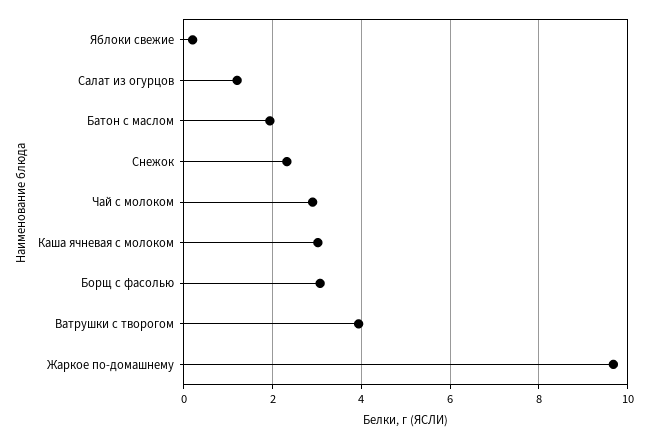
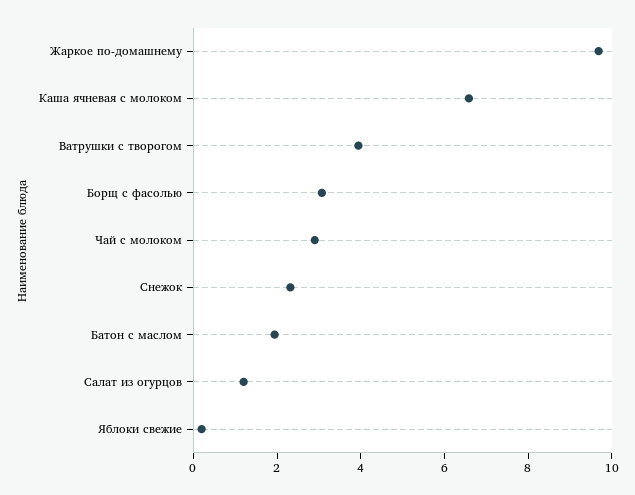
Каша ячневая с молоком: 3 -> 6.5

